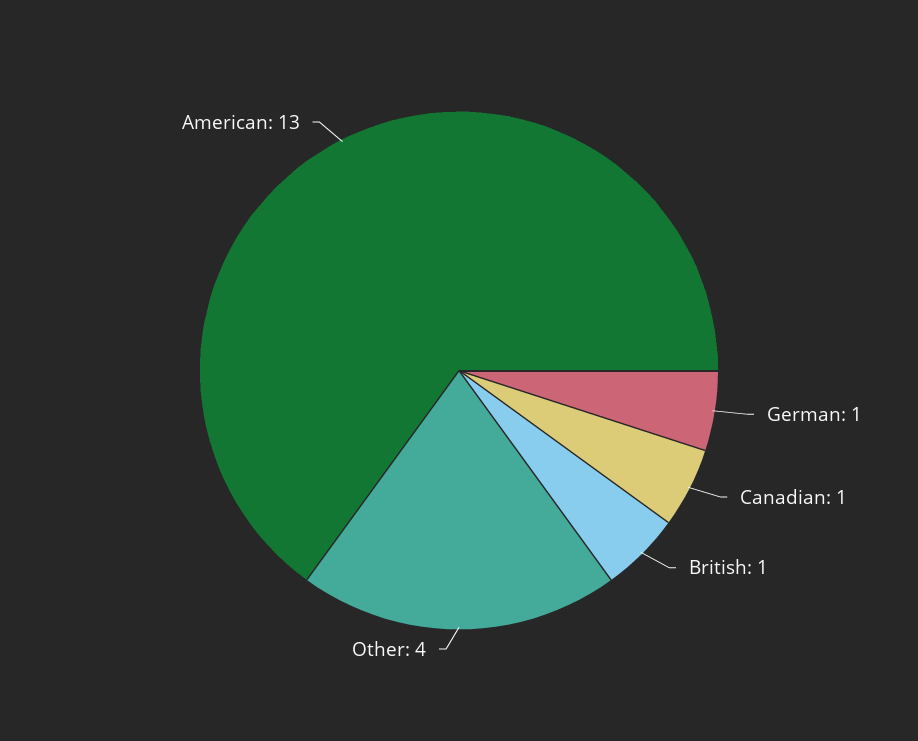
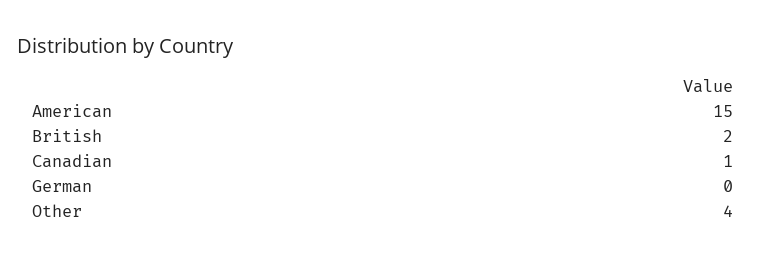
German: 1 -> 0
British: 1 -> 2
American: 13 -> 15

